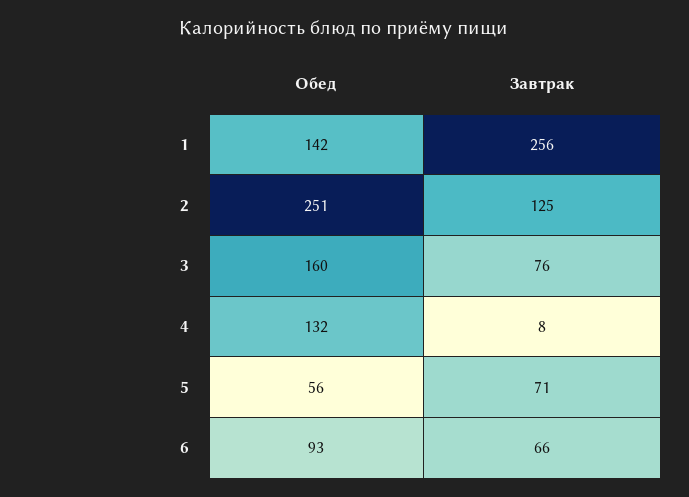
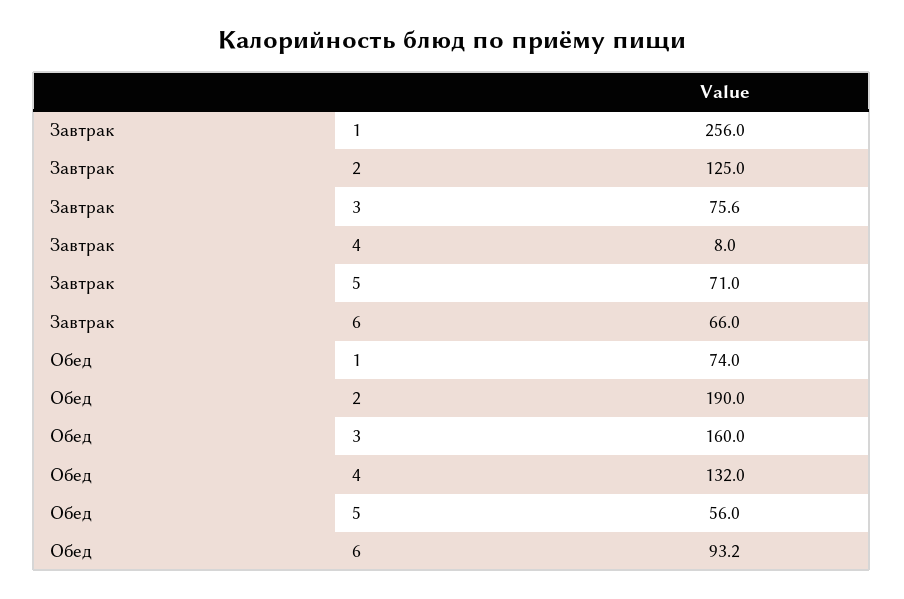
Обед, 1: 142 -> 74
Обед, 2: 251 -> 190

